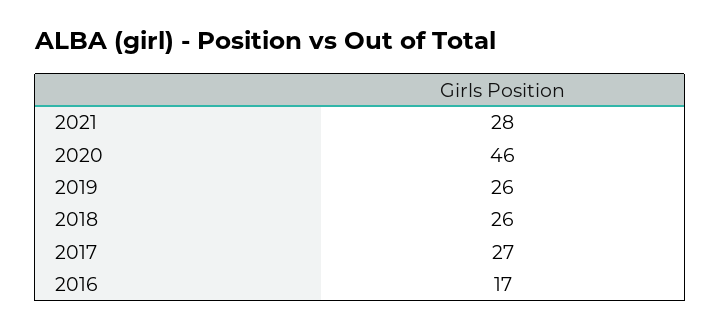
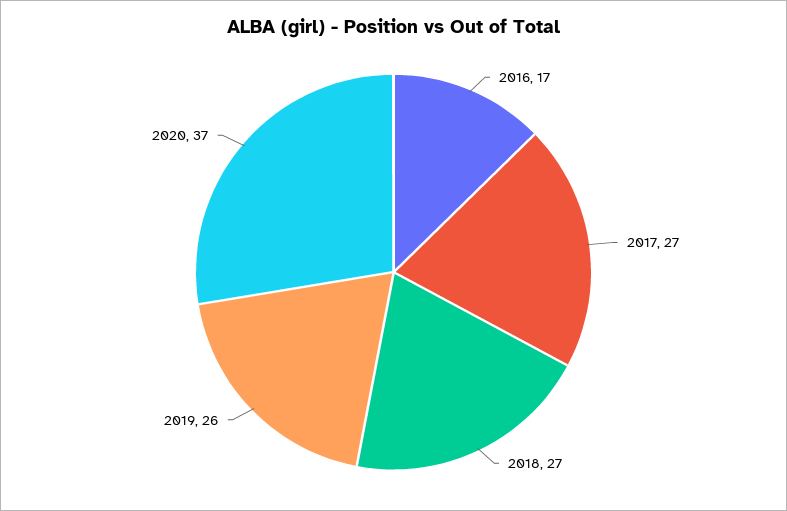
2021: 28 -> none
2020: 46 -> 37
2018: 26 -> 27

